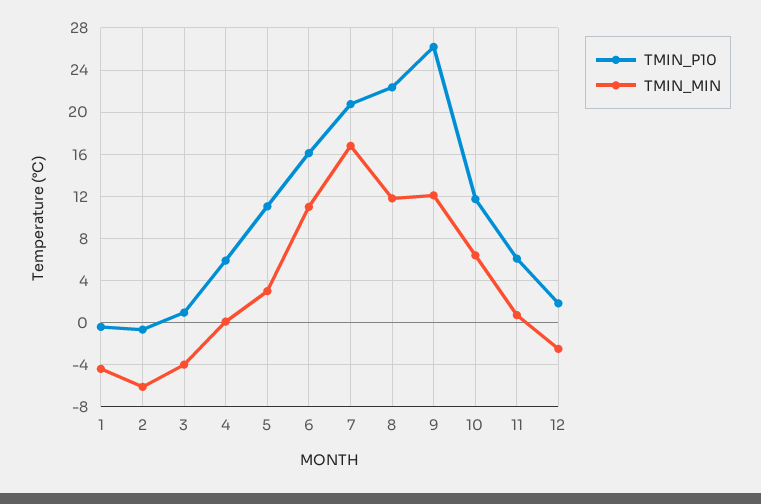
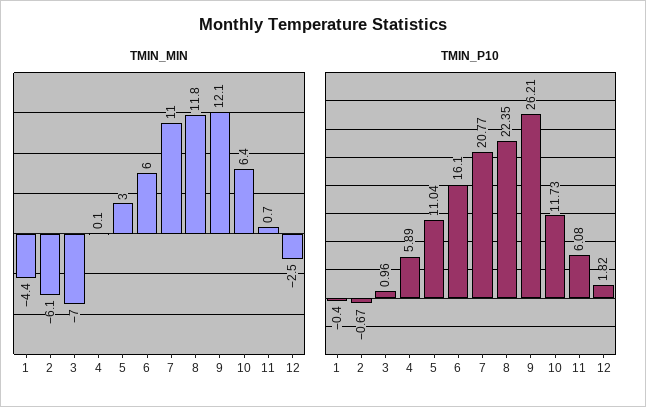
TMIN_MIN, 3: -4 -> -7
TMIN_MIN, 6: 11 -> 6
TMIN_MIN, 7: 17 -> 11

